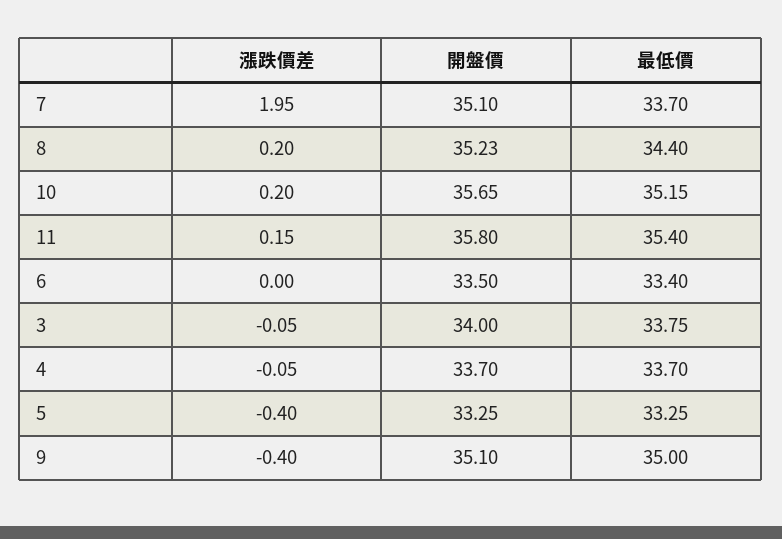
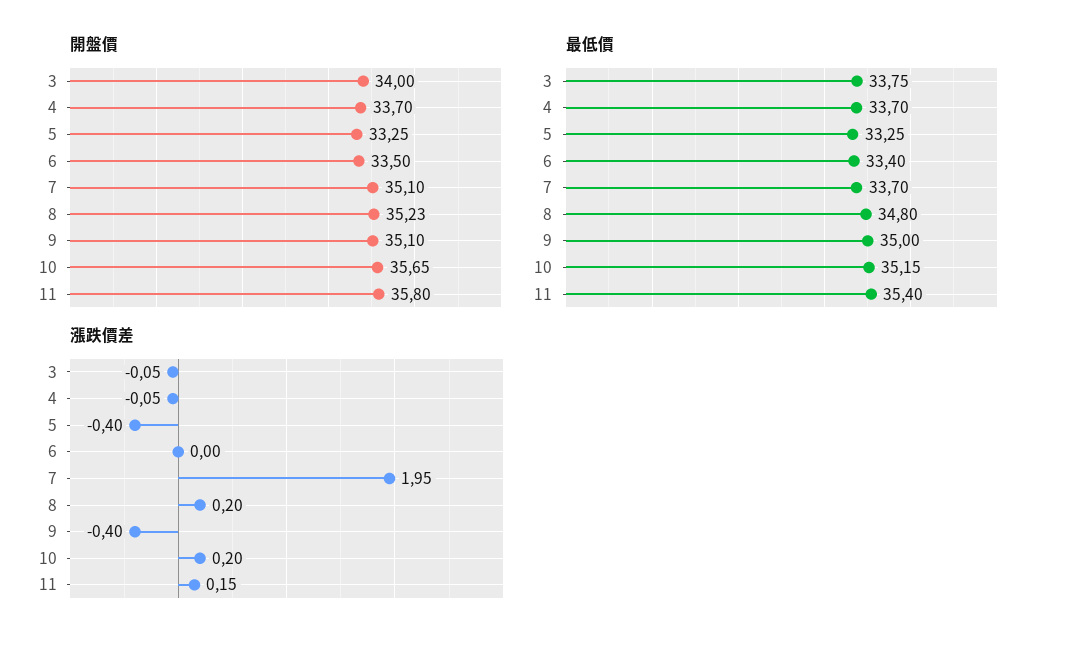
最低價, 8: 34.4 -> 34.8

